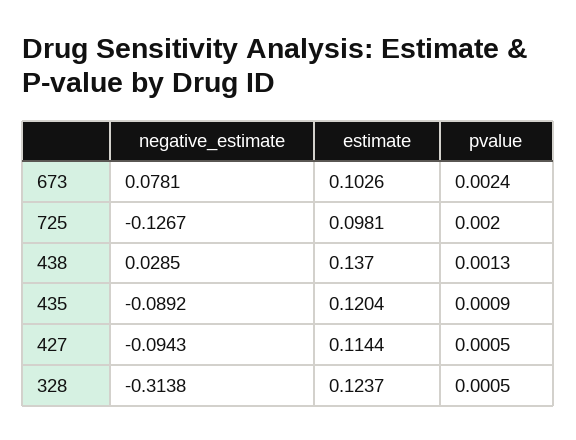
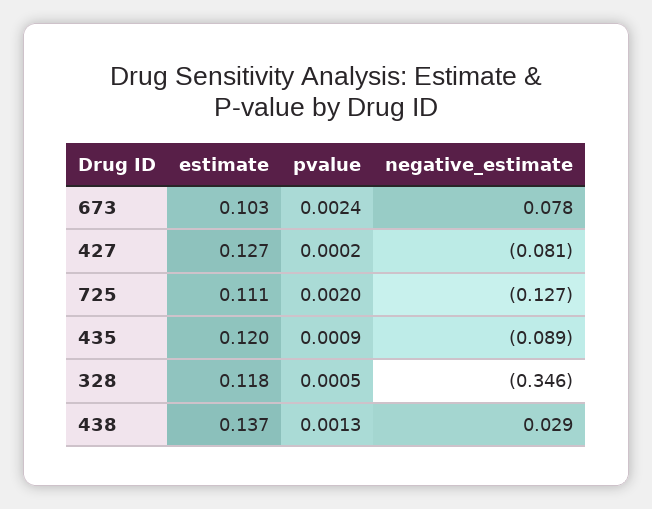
estimate, 725: 0.0981 -> 0.111
negative_estimate, 427: -0.0943 -> -0.081
estimate, 427: 0.1144 -> 0.127
pvalue, 427: 0.0005 -> 0.0002
negative_estimate, 328: -0.3138 -> -0.346
estimate, 328: 0.1237 -> 0.118

